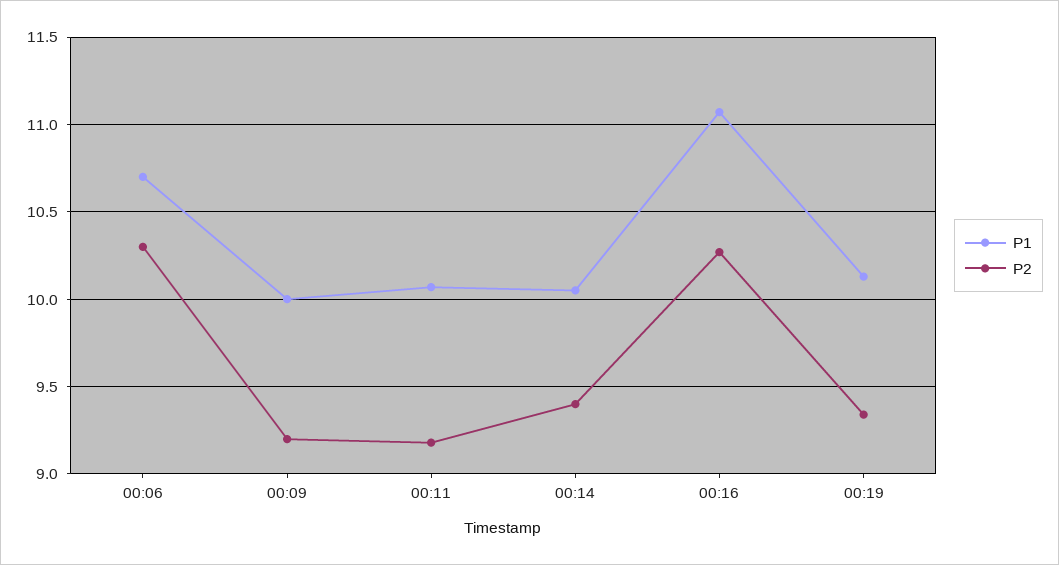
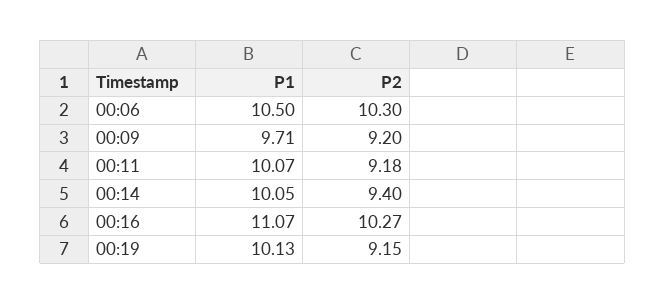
P1, 00:06: 10.7 -> 10.5
P1, 00:09: 10 -> 9.71
P2, 00:19: 9.35 -> 9.15

